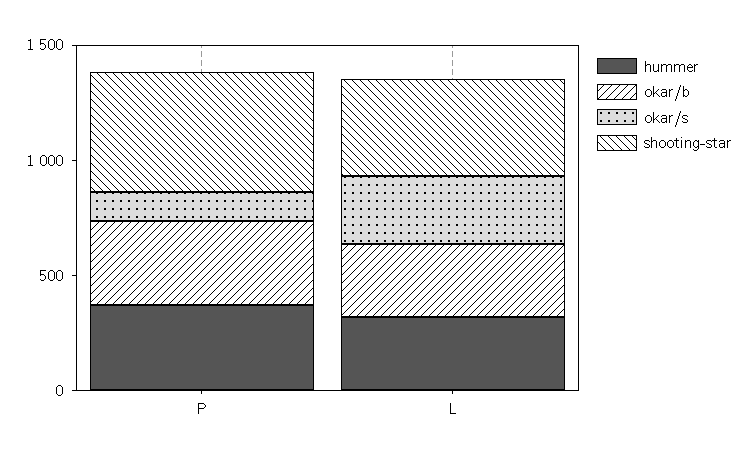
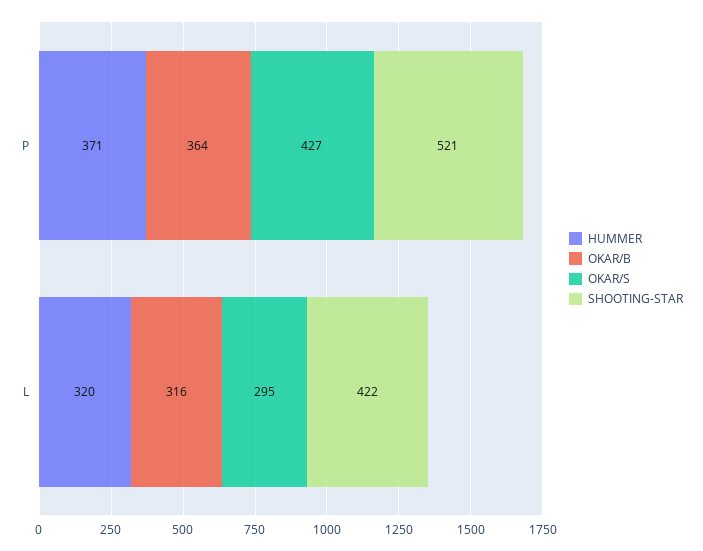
okar/s, P: 100 -> 427

